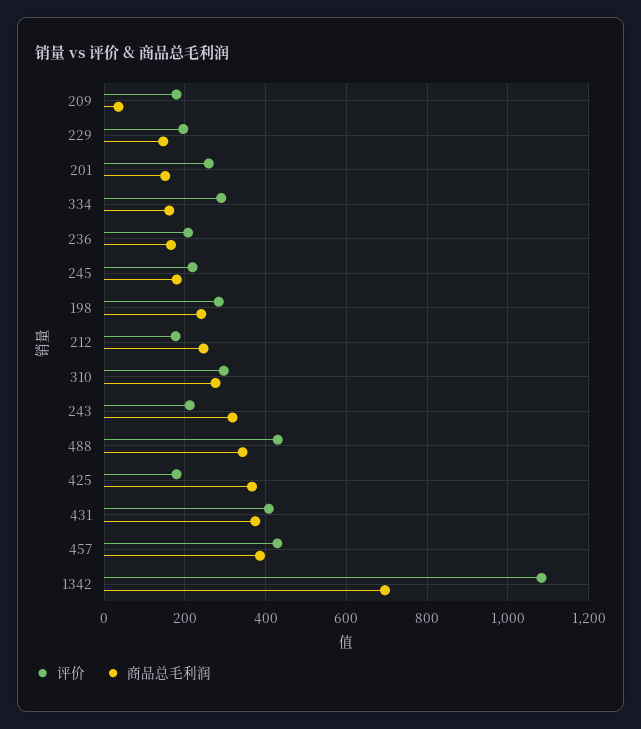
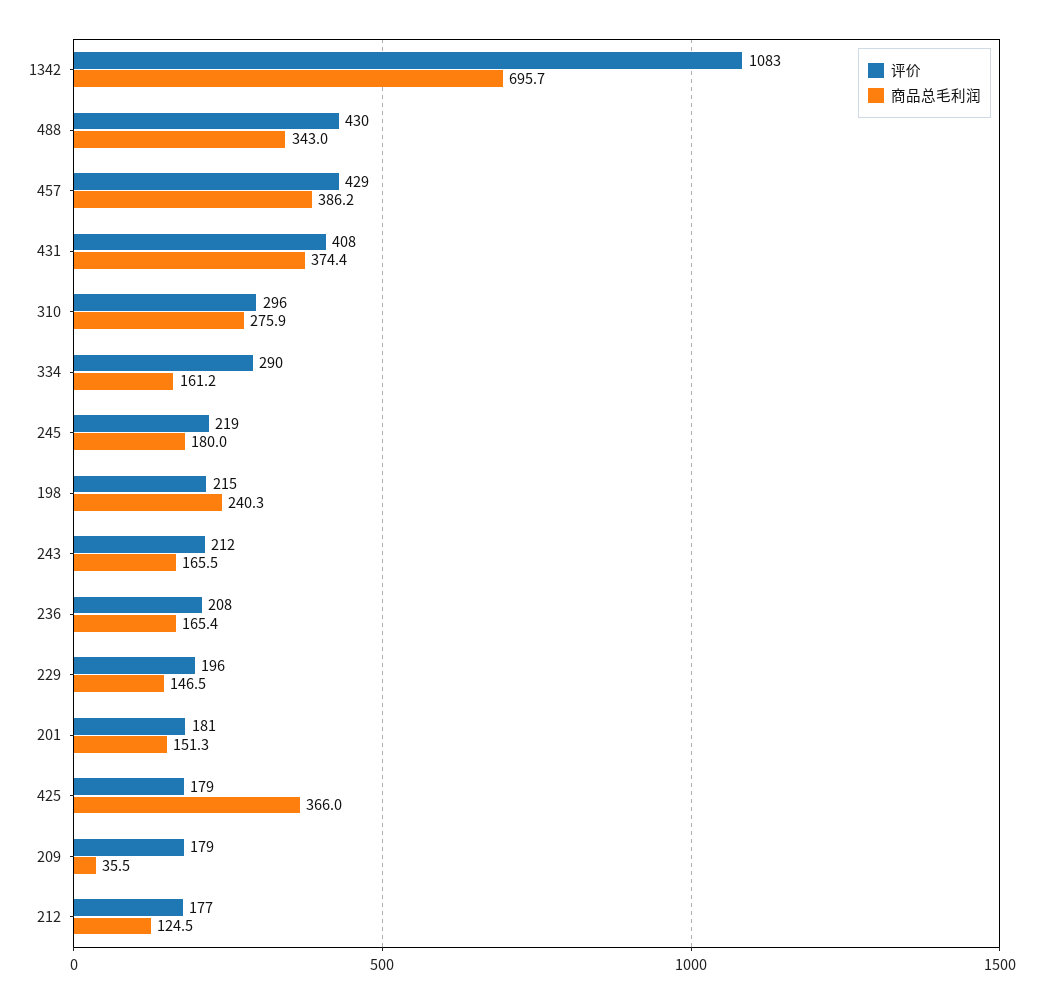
评价, 201: 260 -> 181
评价, 198: 280 -> 215
商品总毛利润, 212: 240 -> 124.5
商品总毛利润, 243: 320 -> 165.5

